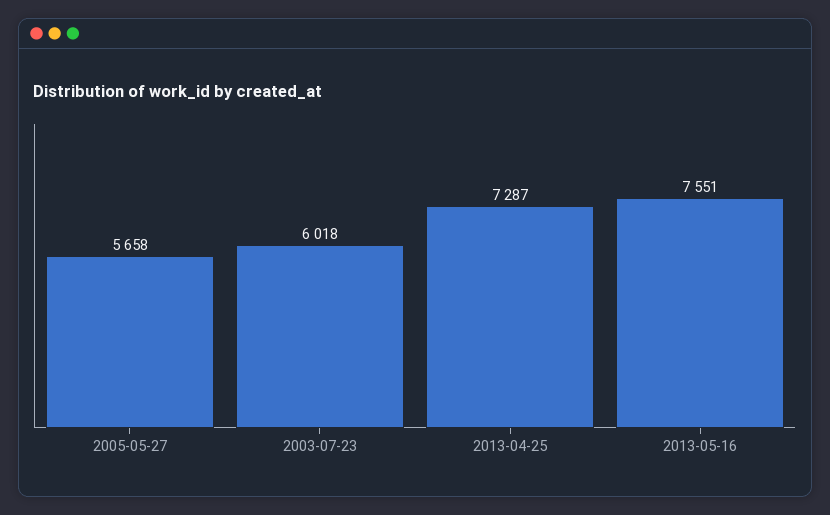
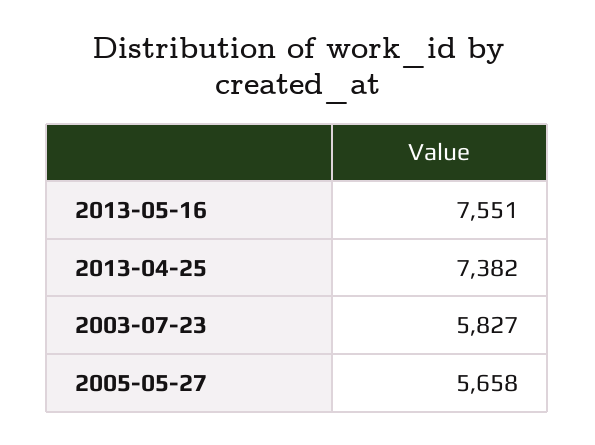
2003-07-23: 6018 -> 5827
2013-04-25: 7287 -> 7382

